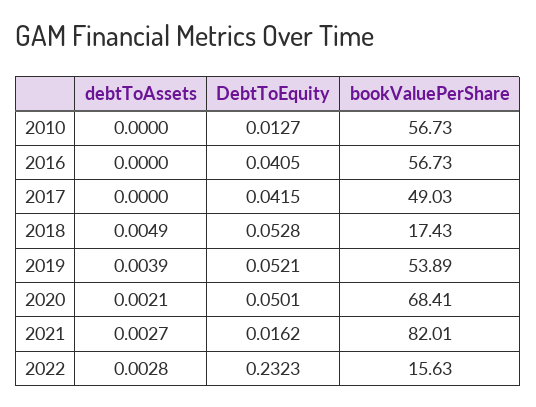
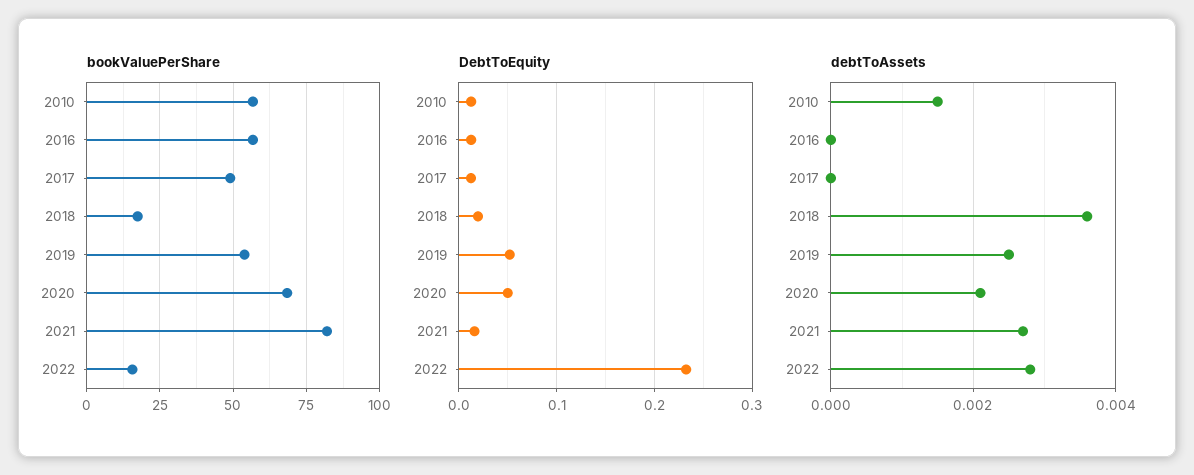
debtToAssets, 2010: 0 -> 0.0015
DebtToEquity, 2016: 0.0405 -> 0.01
DebtToEquity, 2017: 0.0415 -> 0.01
debtToAssets, 2018: 0.0049 -> 0.0035
DebtToEquity, 2018: 0.0528 -> 0.02
debtToAssets, 2019: 0.0039 -> 0.0025

